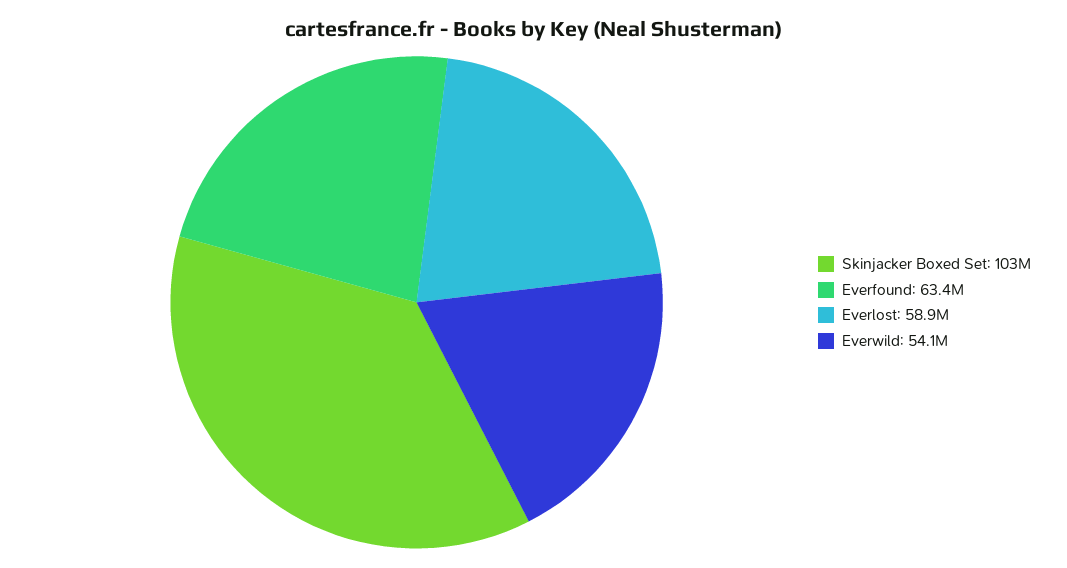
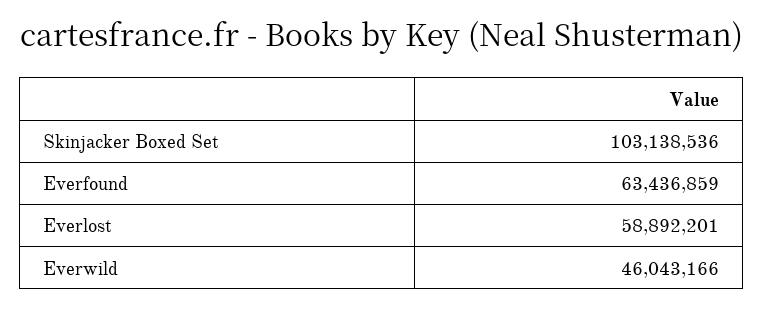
Everwild: 54100000 -> 46043166

